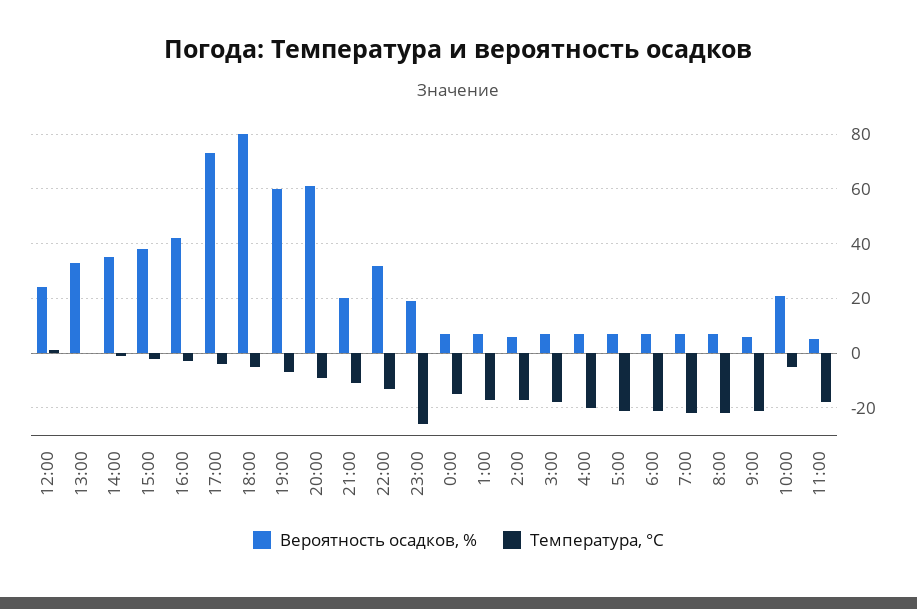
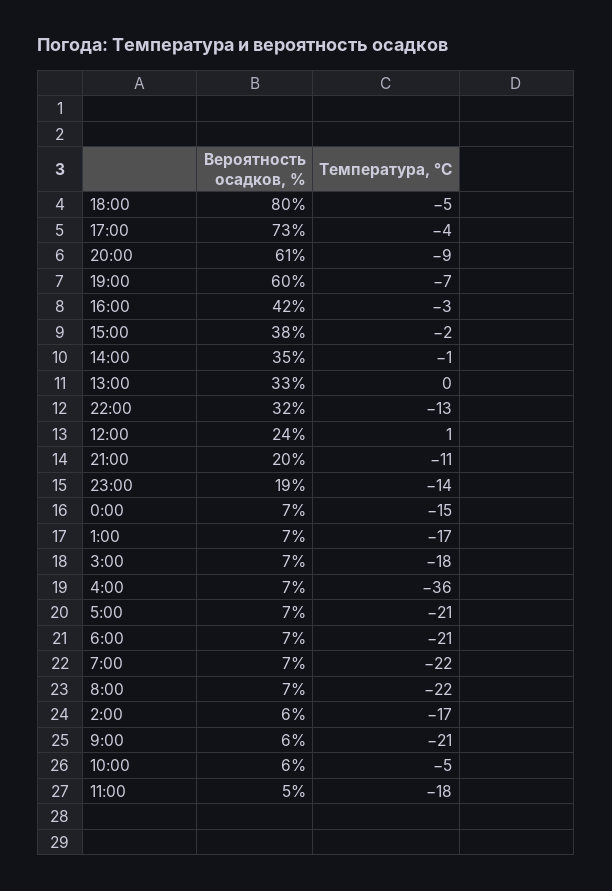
Температура, °C, 23:00: -25 -> -14
Температура, °C, 4:00: -20 -> -36
Вероятность осадков, %, 10:00: 20 -> 6

